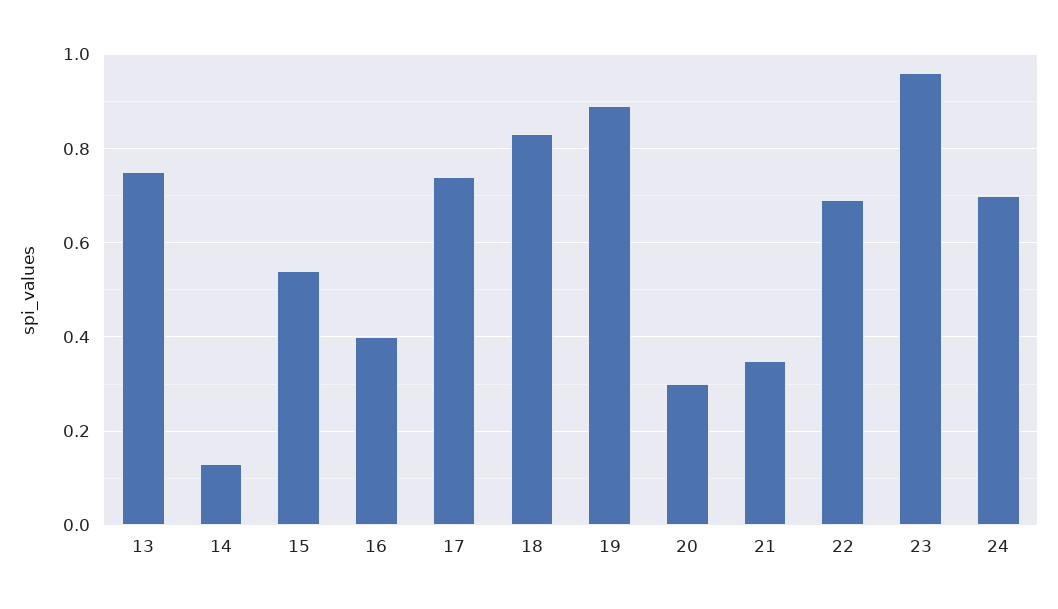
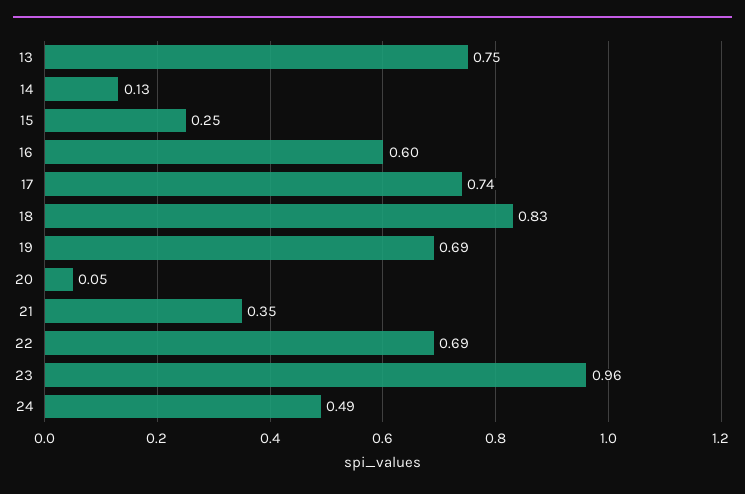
15: 0.55 -> 0.25
16: 0.4 -> 0.6
19: 0.9 -> 0.69
20: 0.3 -> 0.05
24: 0.7 -> 0.49

